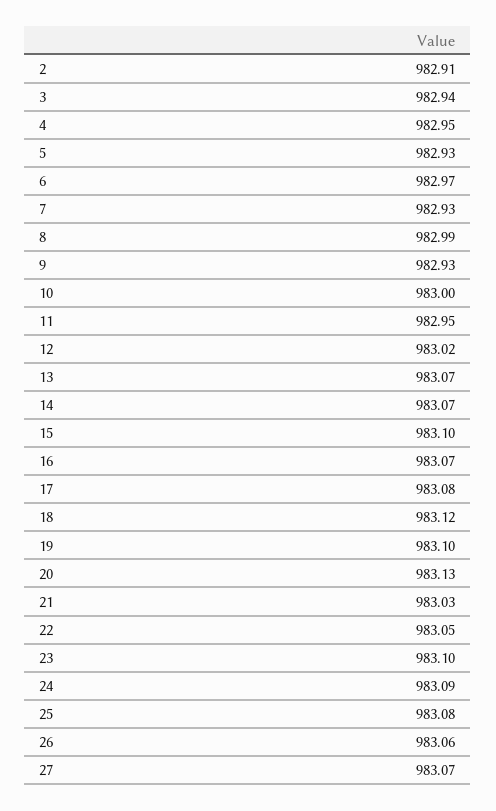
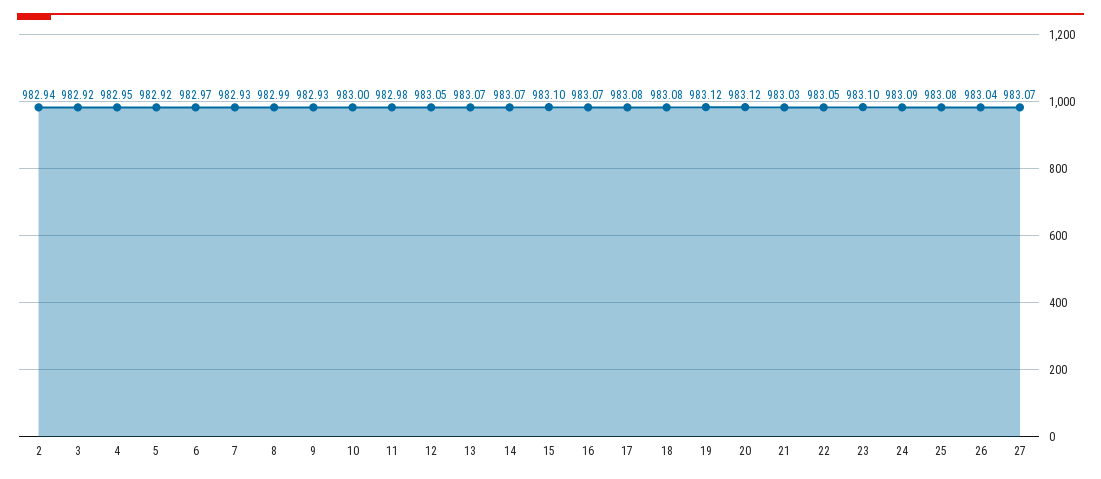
2: 982.91 -> 982.94
3: 982.94 -> 982.92
5: 982.93 -> 982.92
11: 982.95 -> 982.98
12: 983.02 -> 983.05
18: 983.12 -> 983.08
19: 983.1 -> 983.12
20: 983.13 -> 983.12
26: 983.06 -> 983.04

